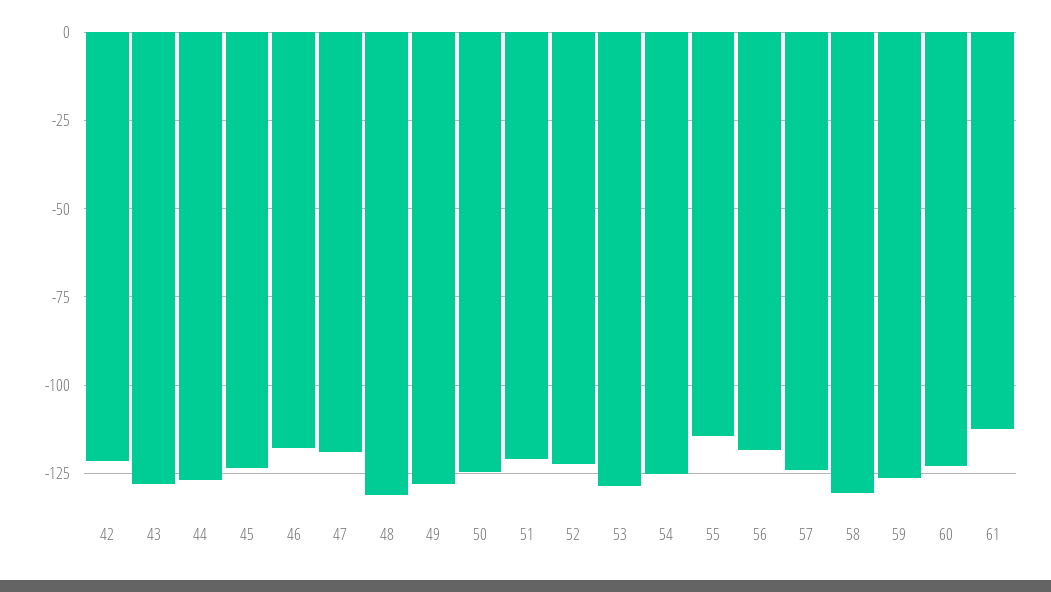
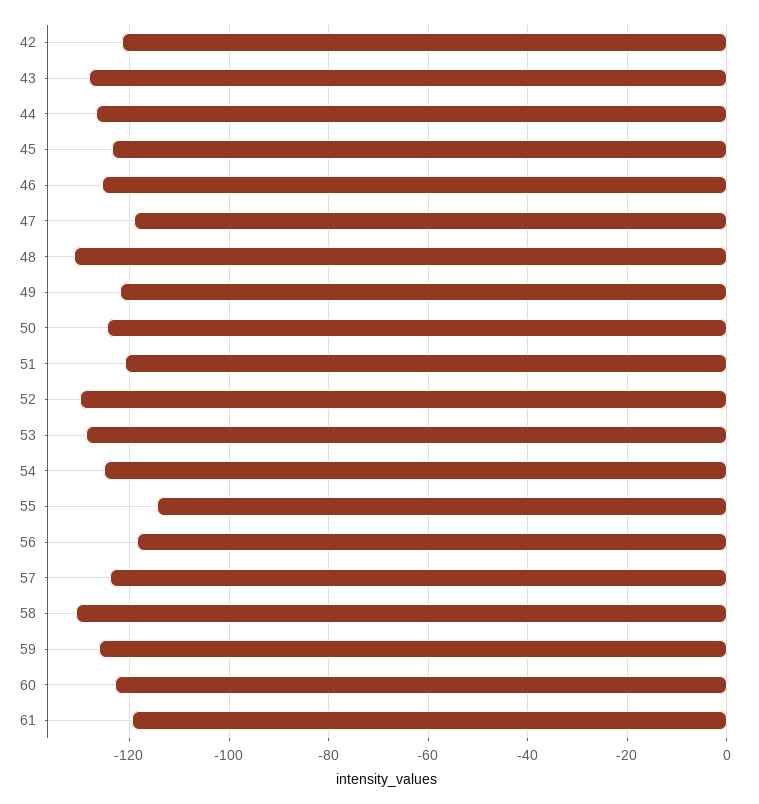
46: -117.5 -> -126
49: -127.5 -> -122
52: -122.5 -> -130
61: -112.5 -> -120

